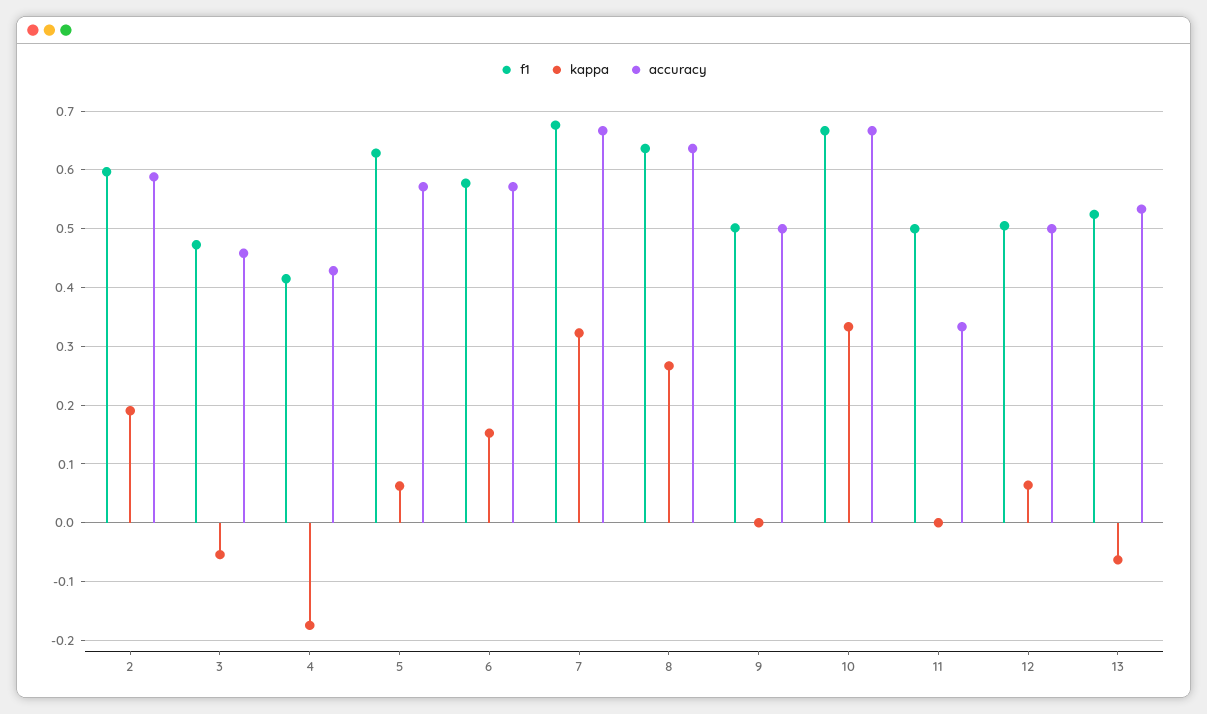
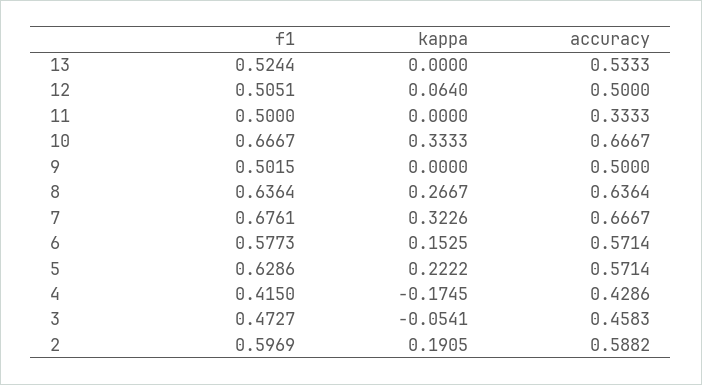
kappa, 5: 0.06 -> 0.2222
kappa, 13: -0.06 -> 0

